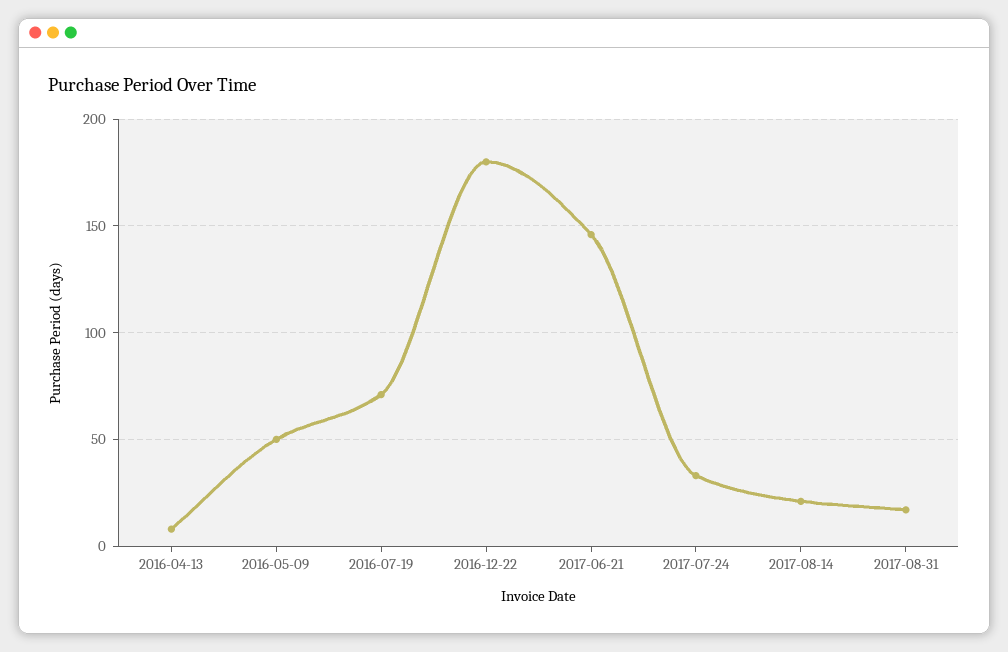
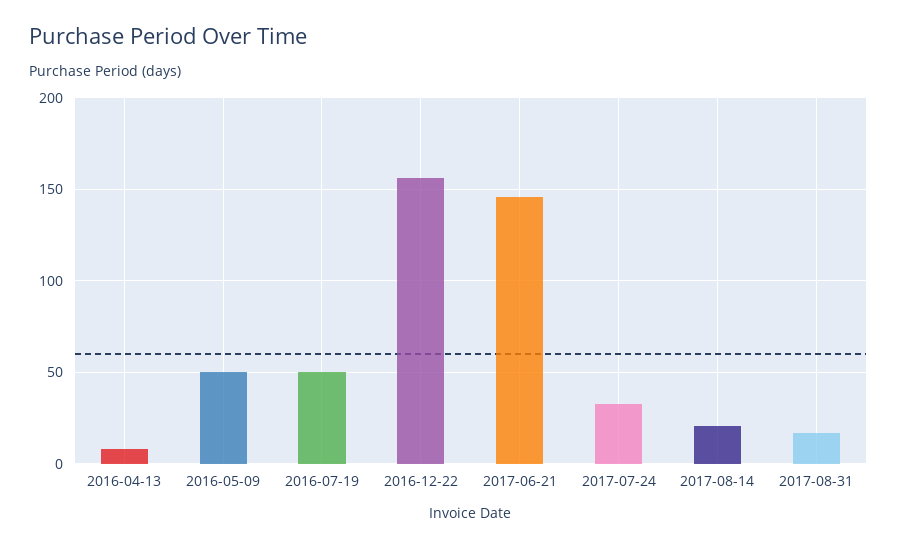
2016-07-19: 70 -> 50
2016-12-22: 180 -> 155

